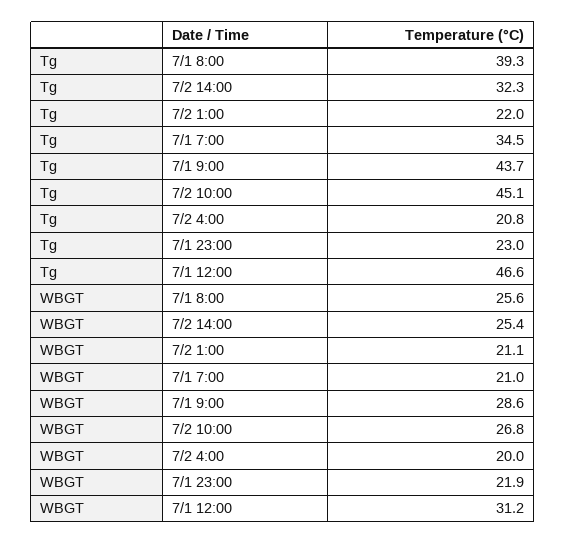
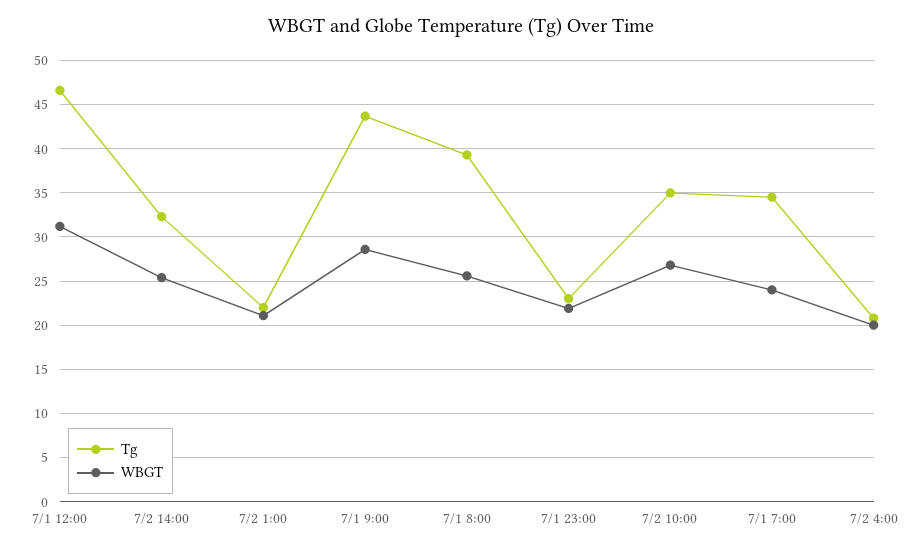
Tg, 7/2 10:00: 45.1 -> 35
WBGT, 7/1 7:00: 21 -> 24

